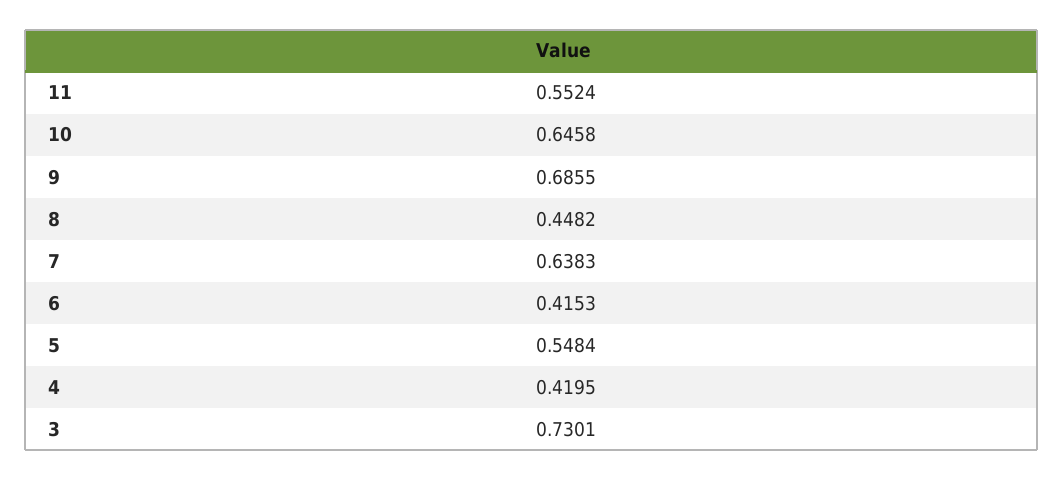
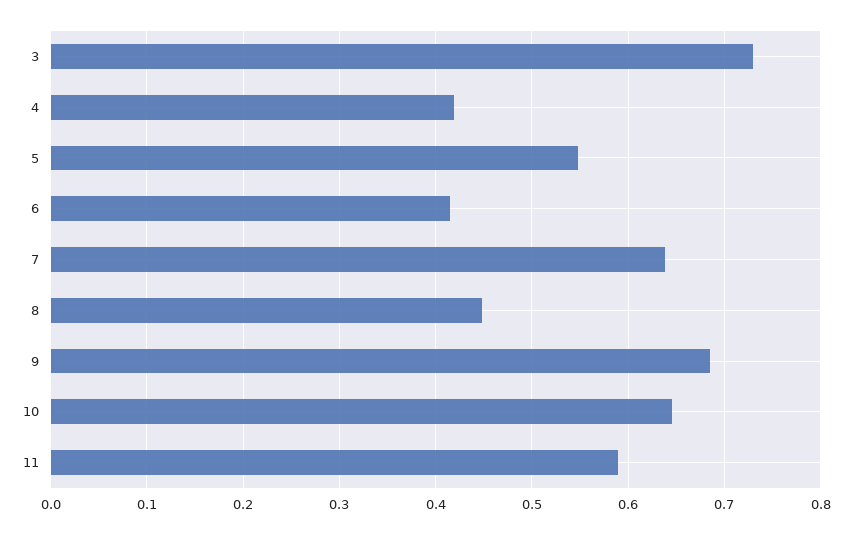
11: 0.5524 -> 0.59

